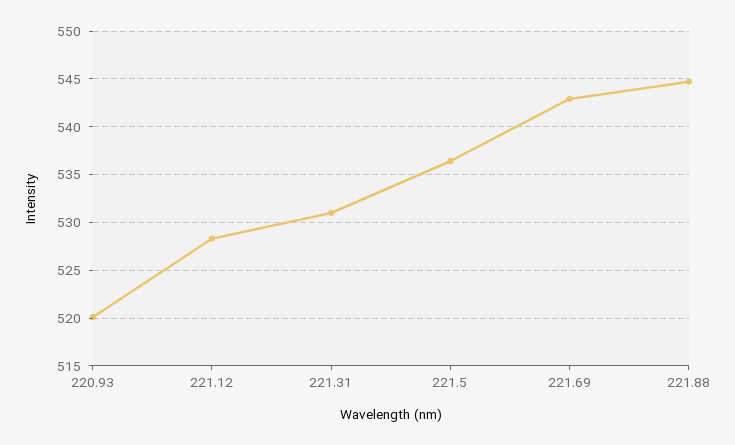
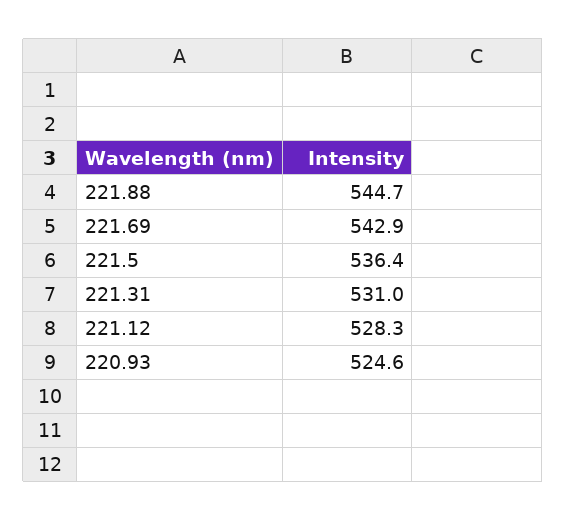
220.93: 520 -> 524.6

